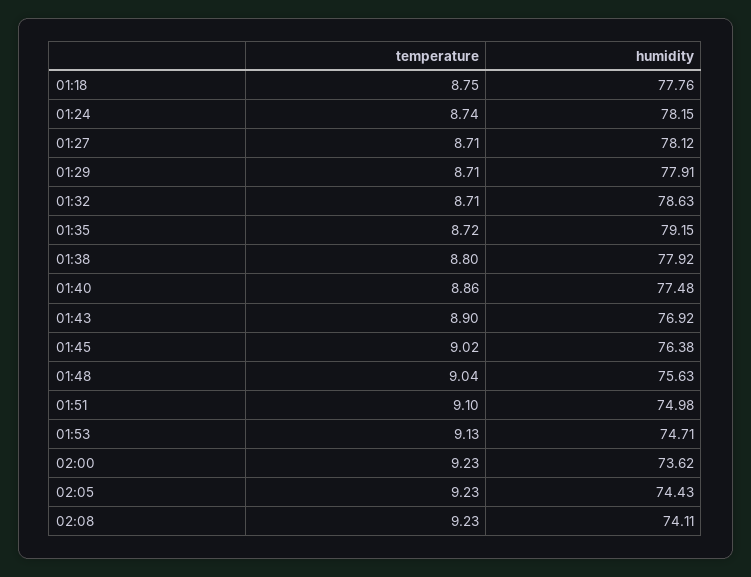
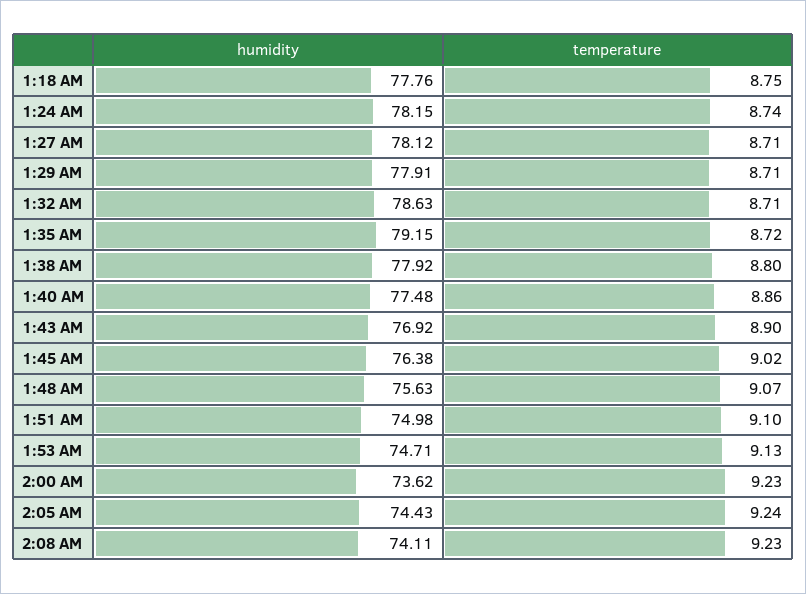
temperature, 01:48: 9.04 -> 9.07
temperature, 02:05: 9.23 -> 9.24

